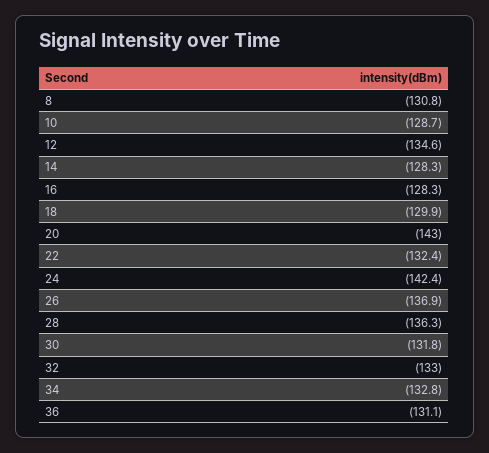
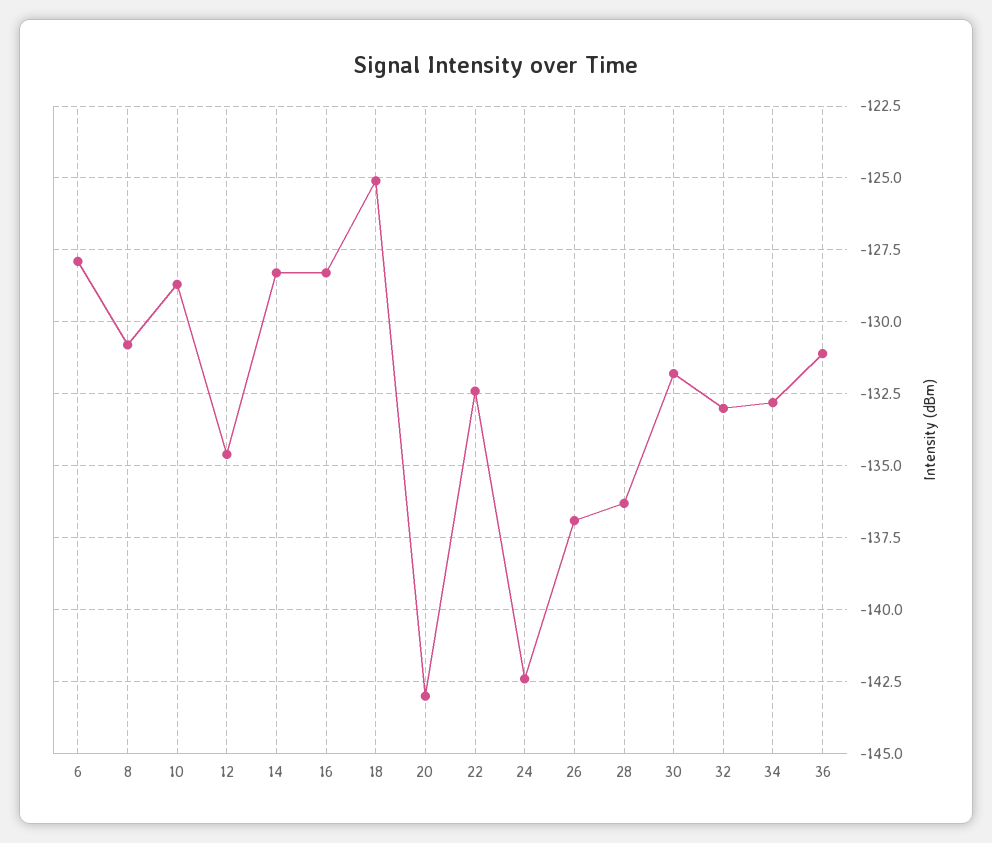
18: -129.9 -> -125
6: none -> -128

